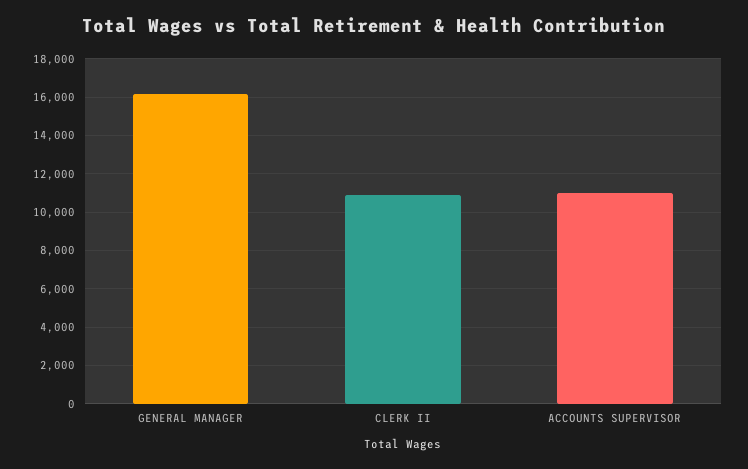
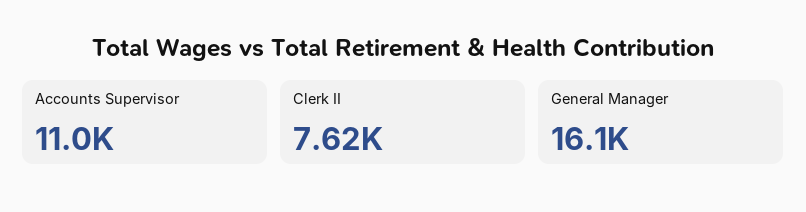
CLERK II: 11000 -> 7620

